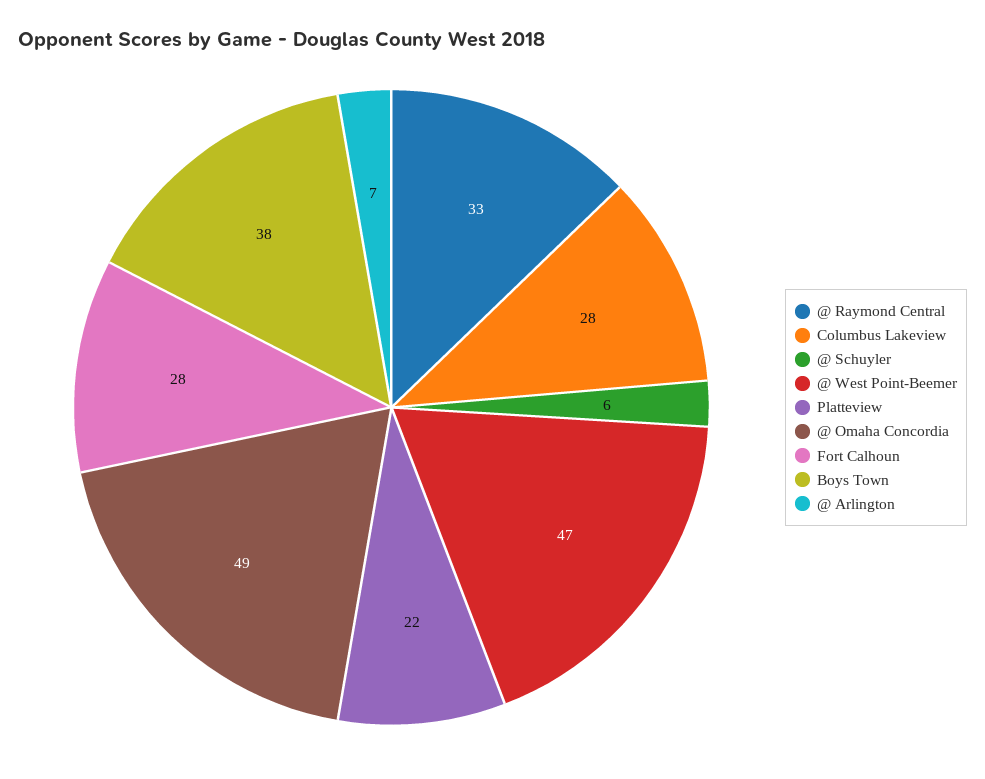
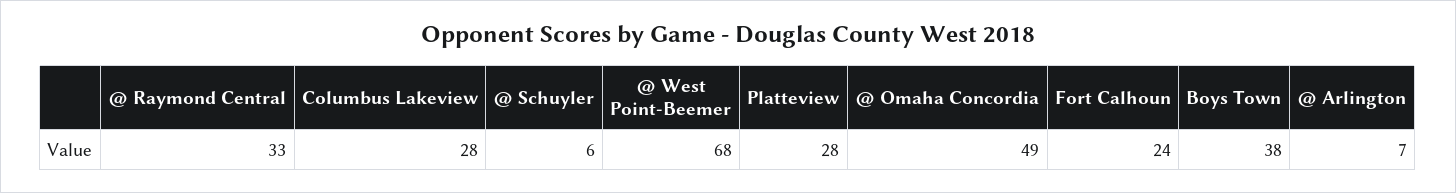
@ West Point-Beemer: 47 -> 68
Platteview: 22 -> 28
Fort Calhoun: 28 -> 24

